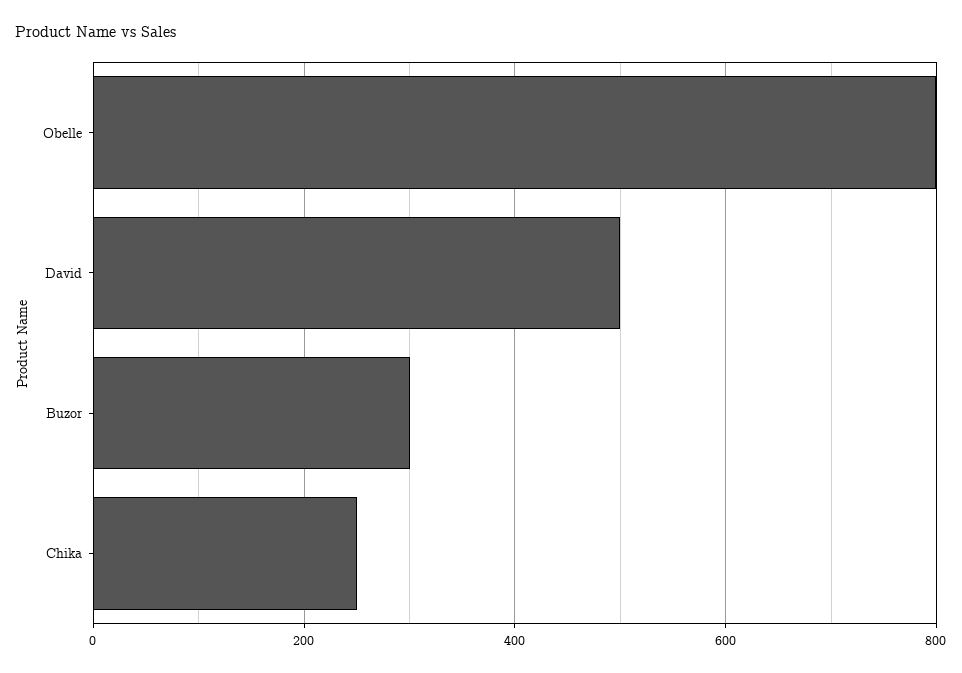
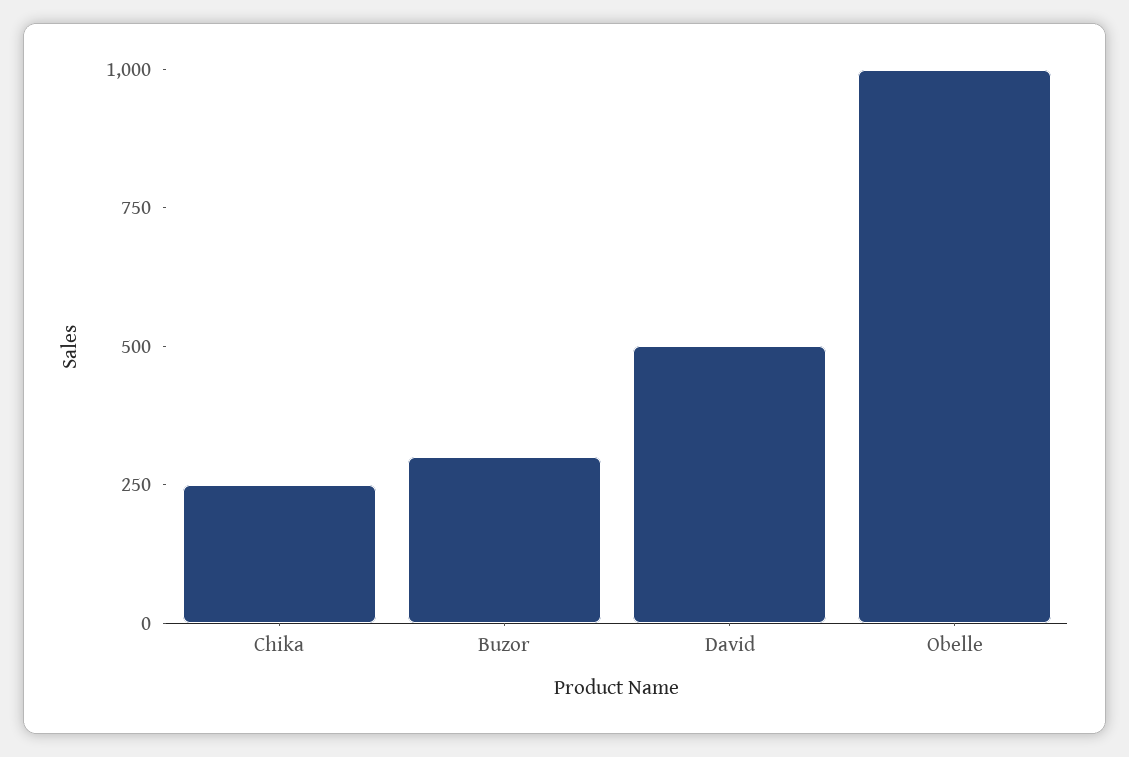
Obelle: 800 -> 1000

